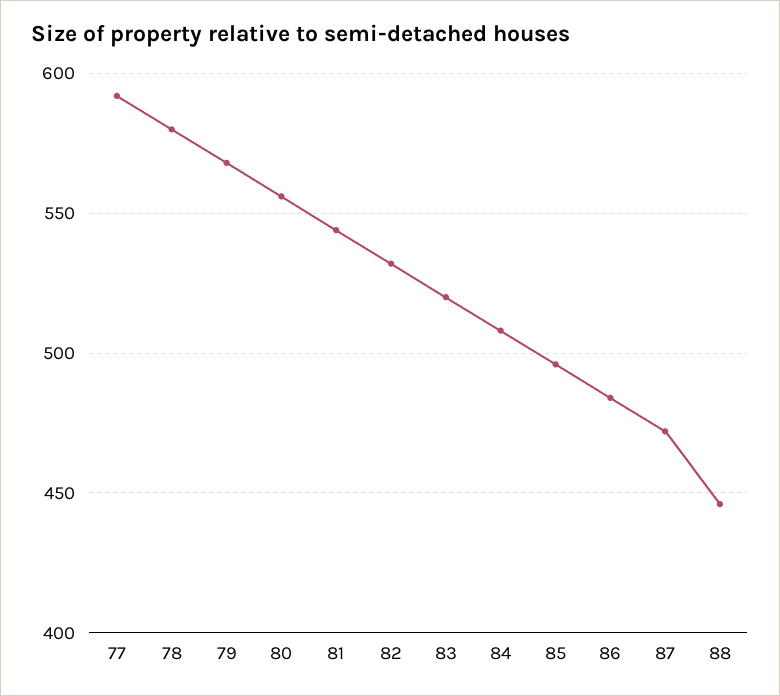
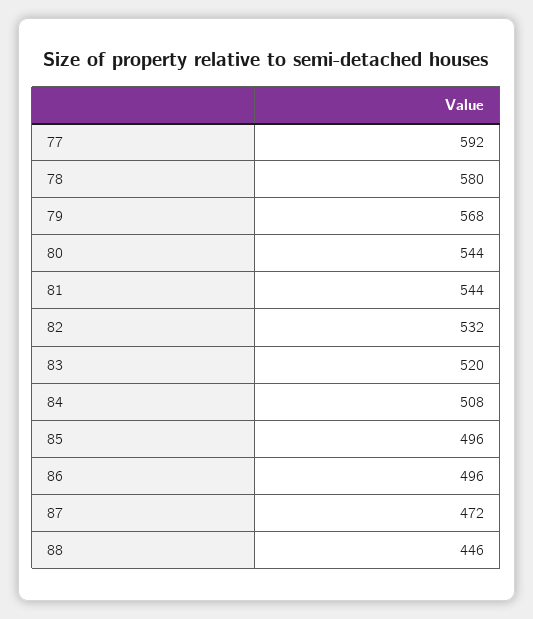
80: 555 -> 544
86: 485 -> 496

